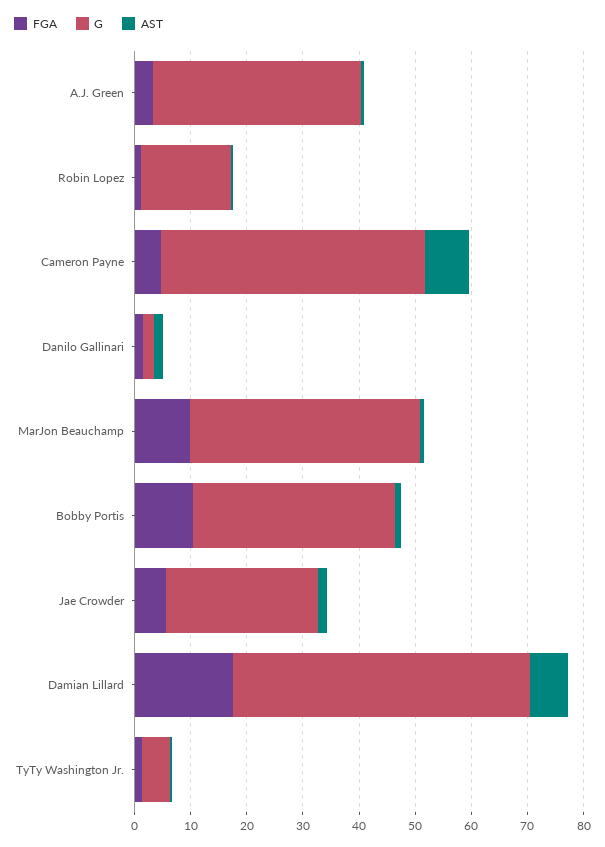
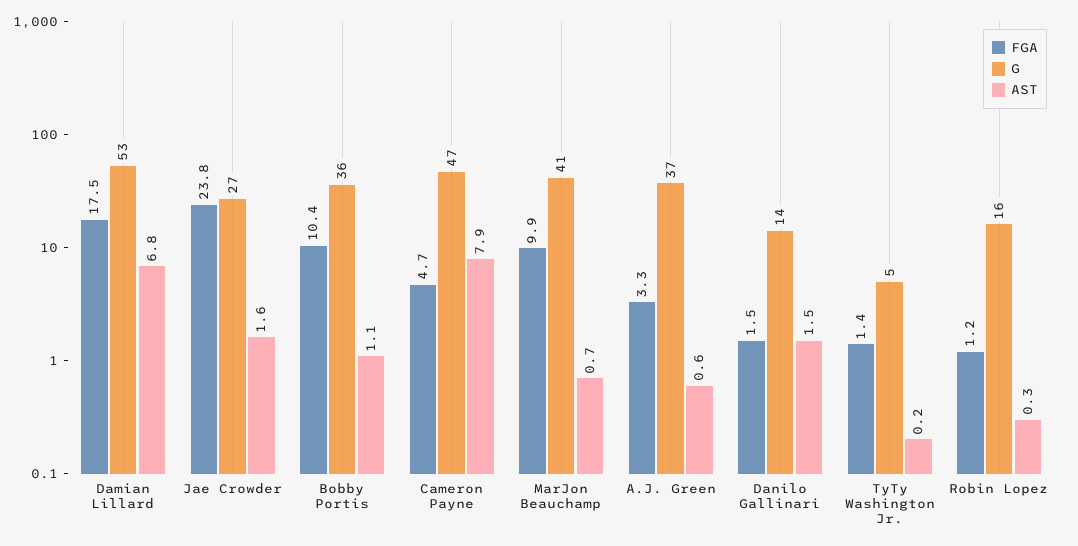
G, Danilo Gallinari: 2 -> 14
FGA, Jae Crowder: 6 -> 23.8

